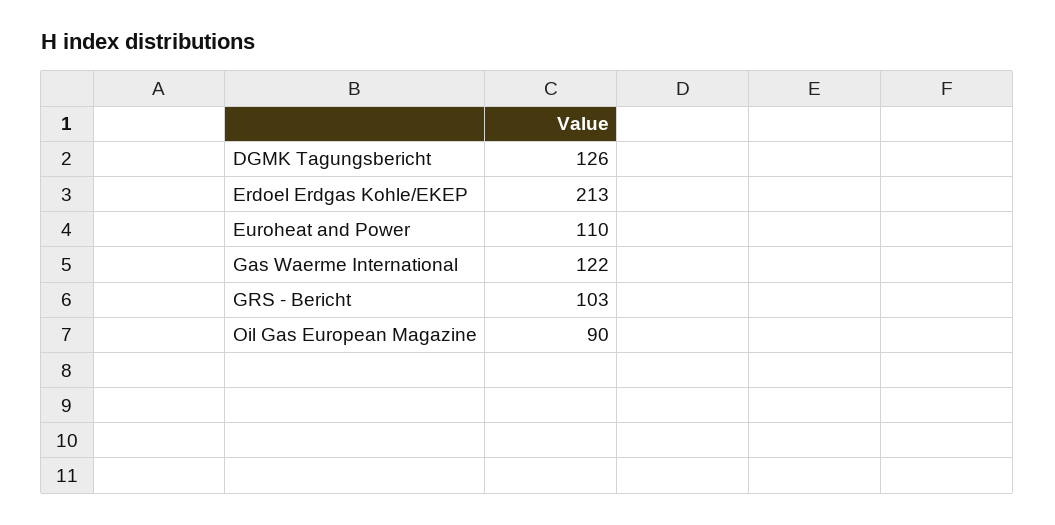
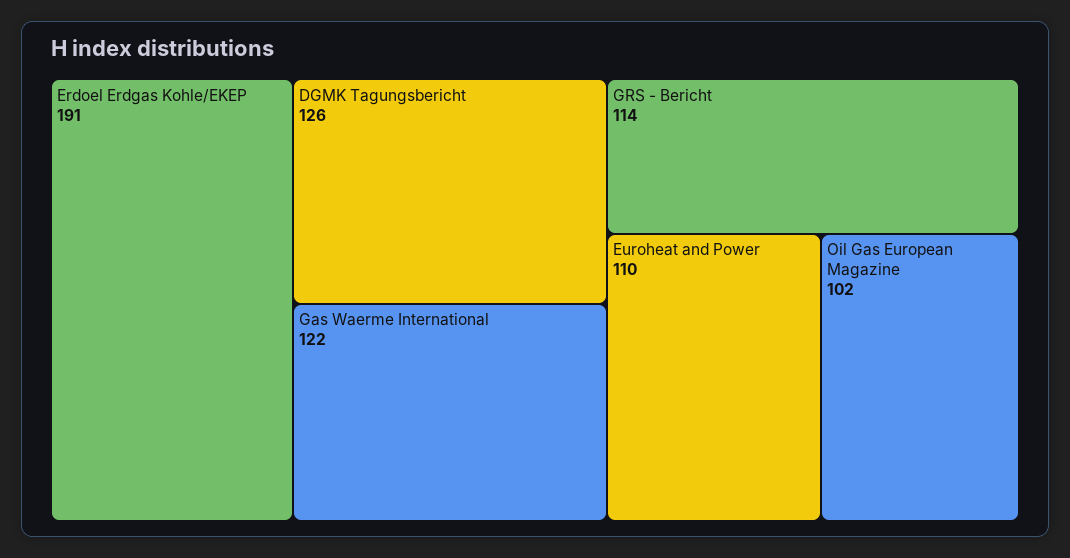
Erdoel Erdgas Kohle/EKEP: 213 -> 191
GRS - Bericht: 103 -> 114
Oil Gas European Magazine: 90 -> 102

